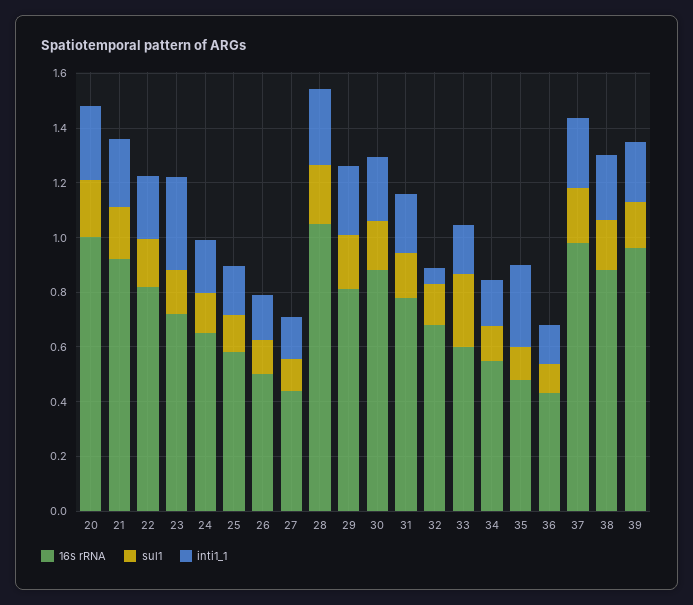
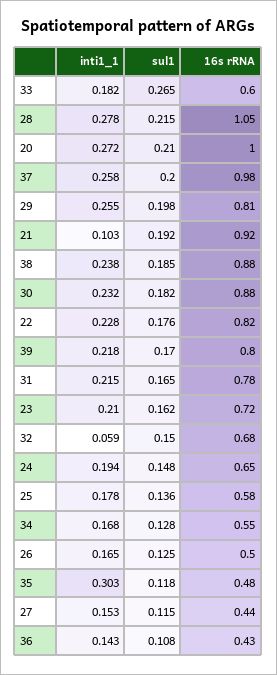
inti1_1, 21: 0.25 -> 0.103
inti1_1, 23: 0.35 -> 0.21
16s rRNA, 39: 0.95 -> 0.8

